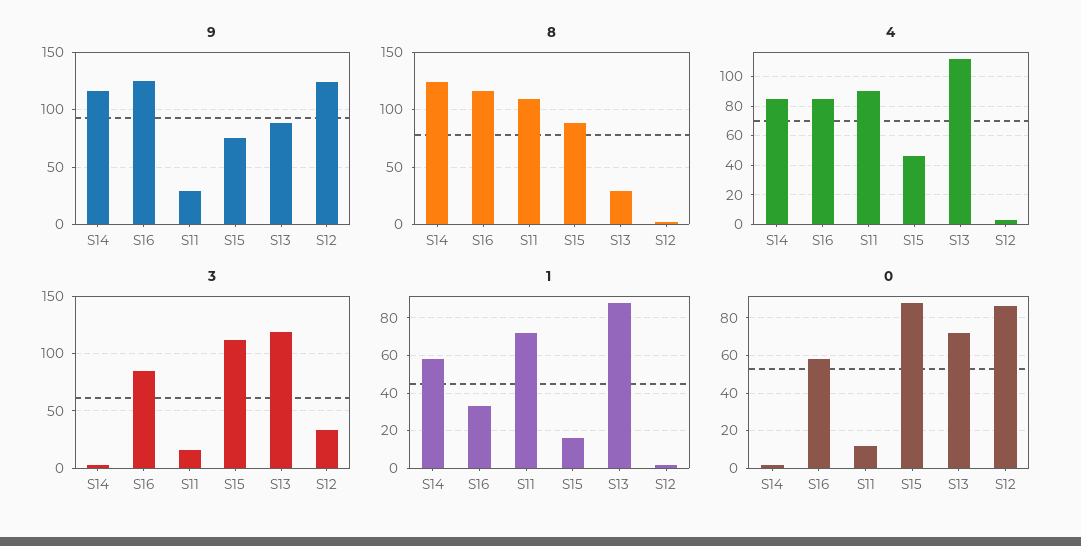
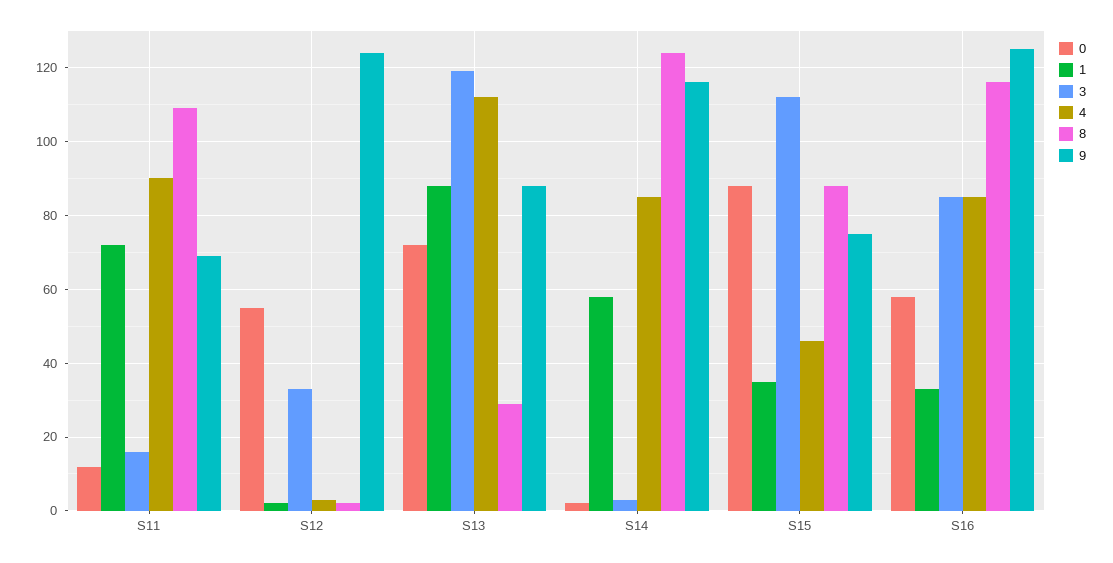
9, S11: 30 -> 70
1, S15: 15 -> 35
0, S12: 85 -> 55

